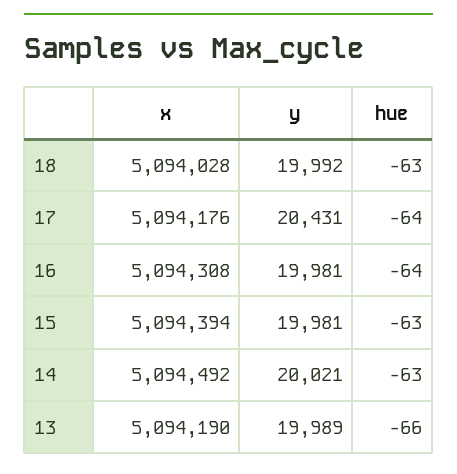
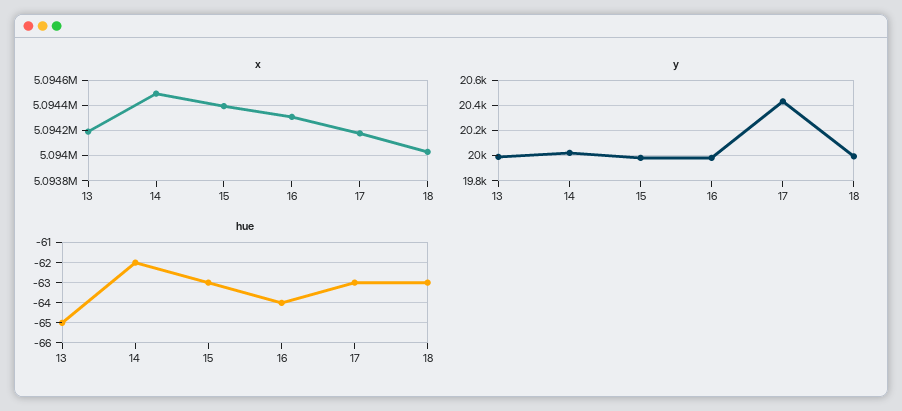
hue, 17: -64 -> -63
hue, 14: -63 -> -62
hue, 13: -66 -> -65

